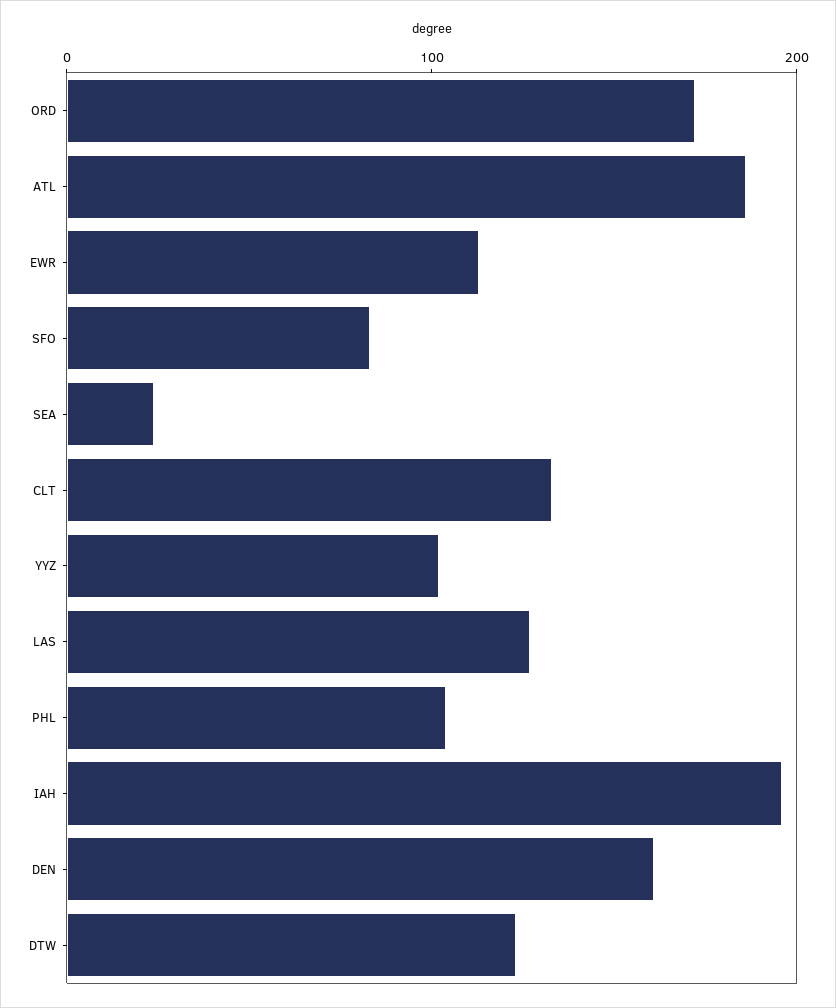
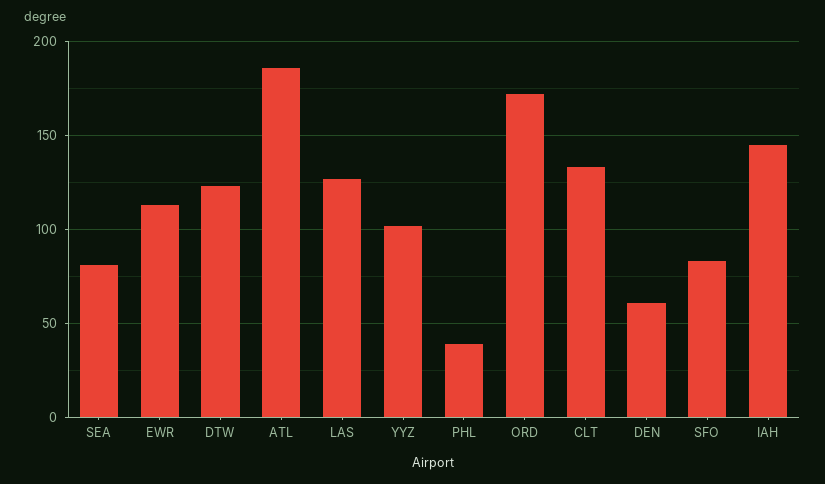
SEA: 20 -> 80
PHL: 100 -> 40
IAH: 200 -> 145
DEN: 160 -> 60

